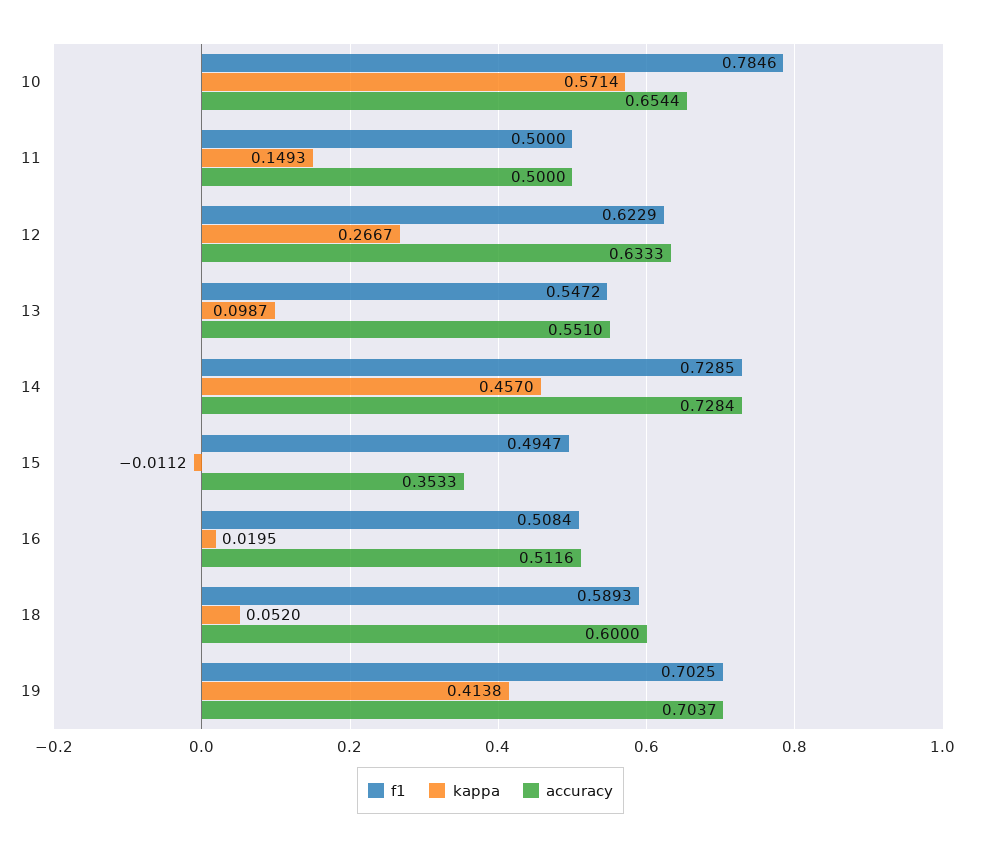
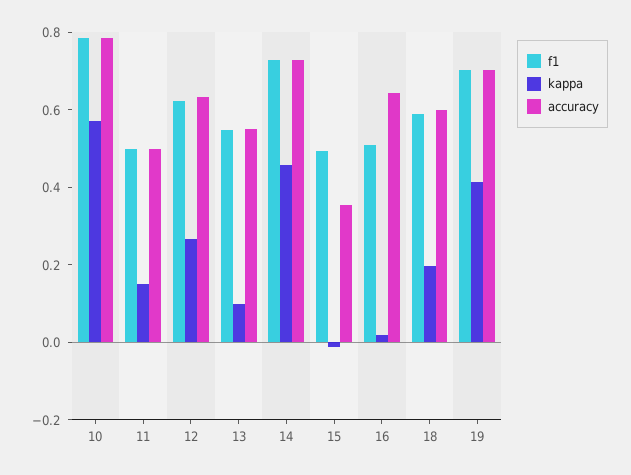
accuracy, 10: 0.6544 -> 0.8
accuracy, 16: 0.5116 -> 0.65
kappa, 18: 0.052 -> 0.2

